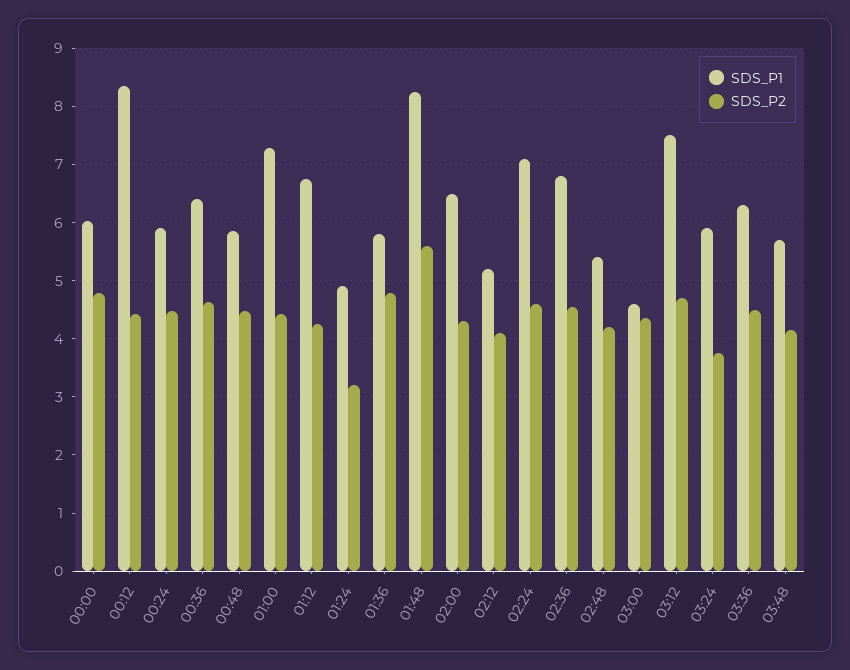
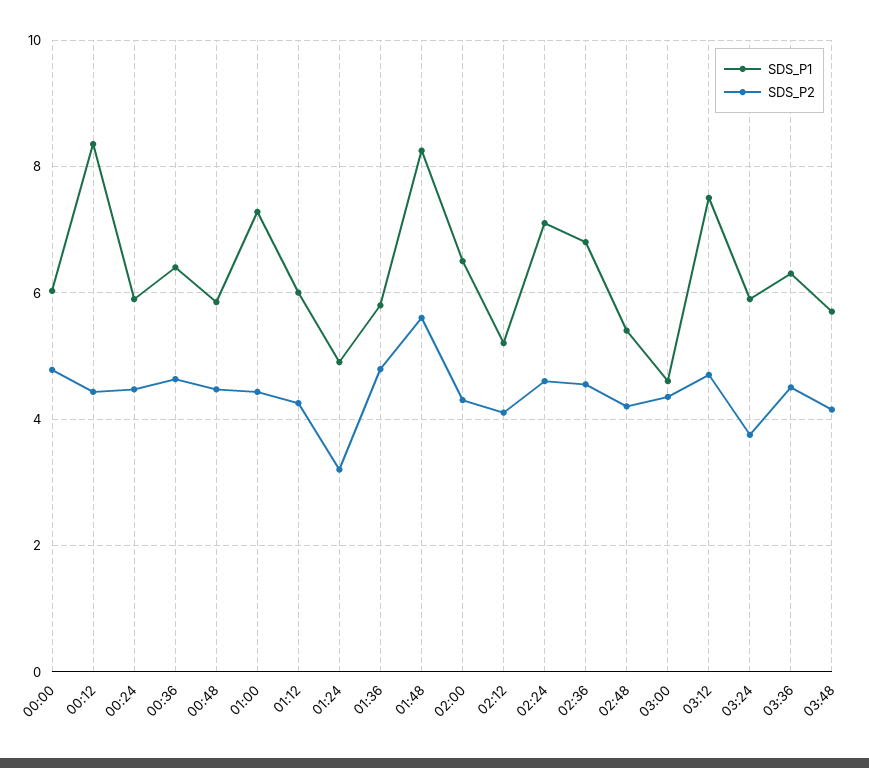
SDS_P1, 01:12: 6.8 -> 6

